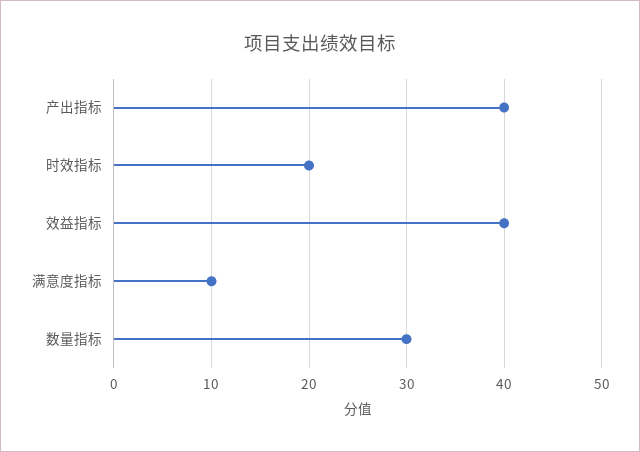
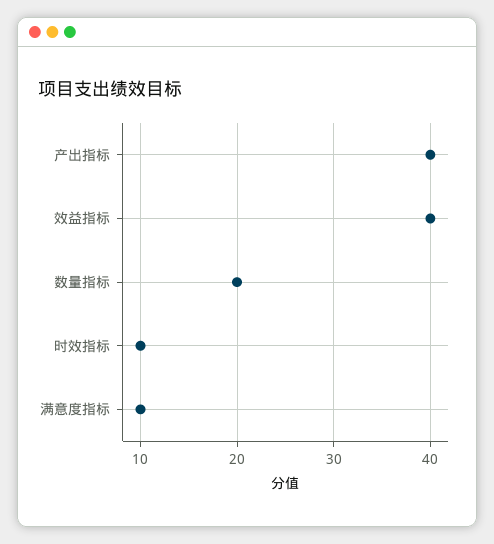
时效指标: 20 -> 10
数量指标: 30 -> 20

